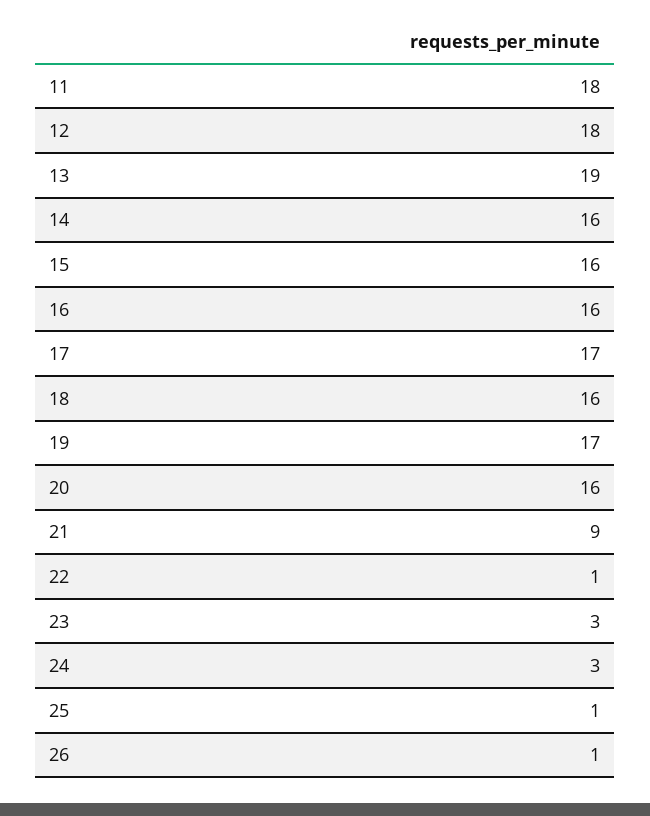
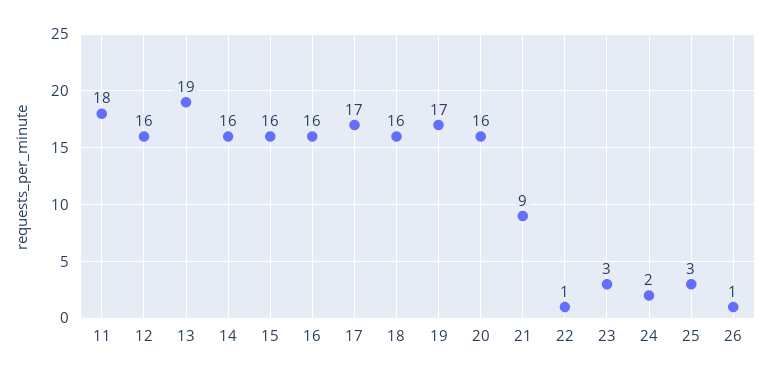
12: 18 -> 16
24: 3 -> 2
25: 1 -> 3

